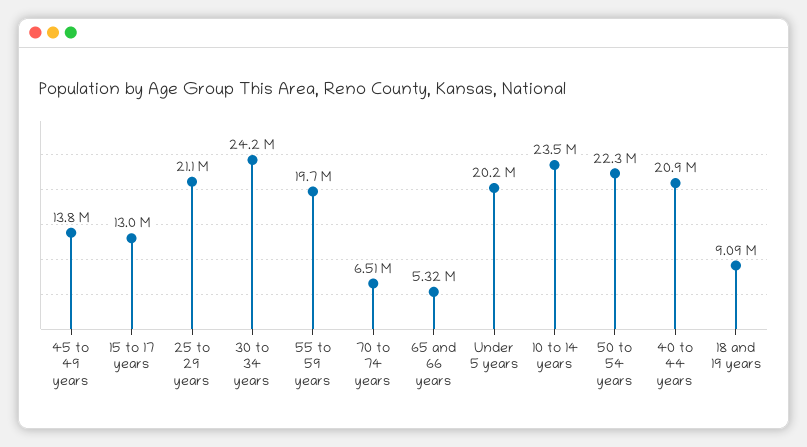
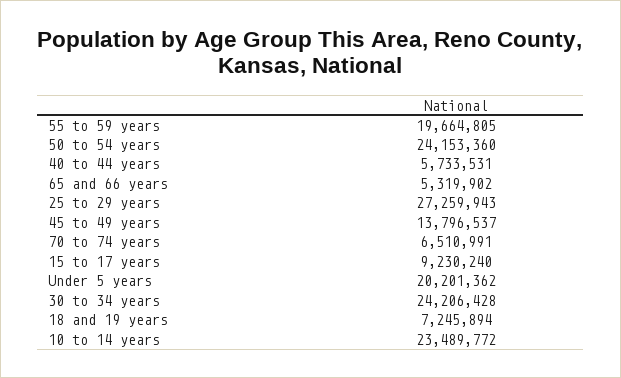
15 to 17 years: 13000000 -> 9230240
25 to 29 years: 21100000 -> 27259943
50 to 54 years: 22300000 -> 24153360
40 to 44 years: 20900000 -> 5733531
18 and 19 years: 9090000 -> 7245894

